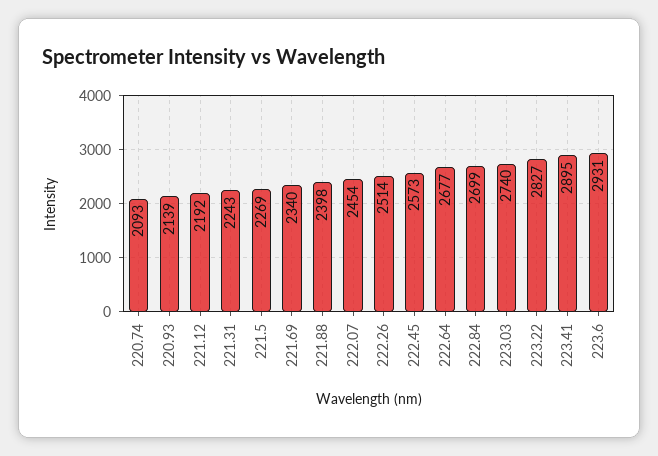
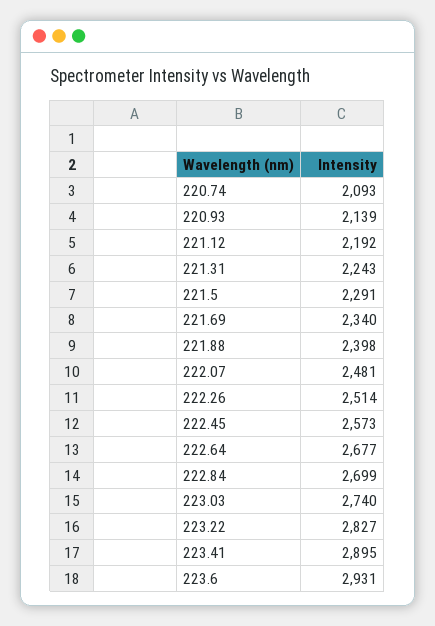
221.5: 2269 -> 2291
222.07: 2454 -> 2481

